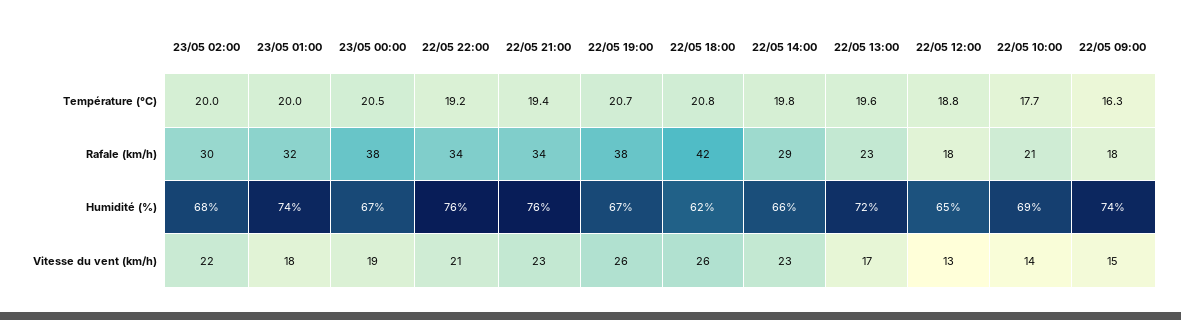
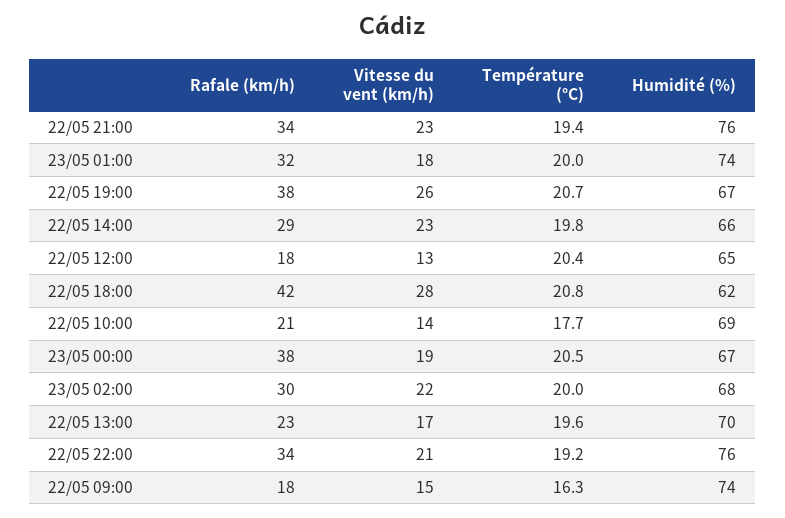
22/05 12:00, Température (°C): 18.8 -> 20.4
22/05 13:00, Humidité (%): 72 -> 70
22/05 18:00, Vitesse du vent (km/h): 26 -> 28

